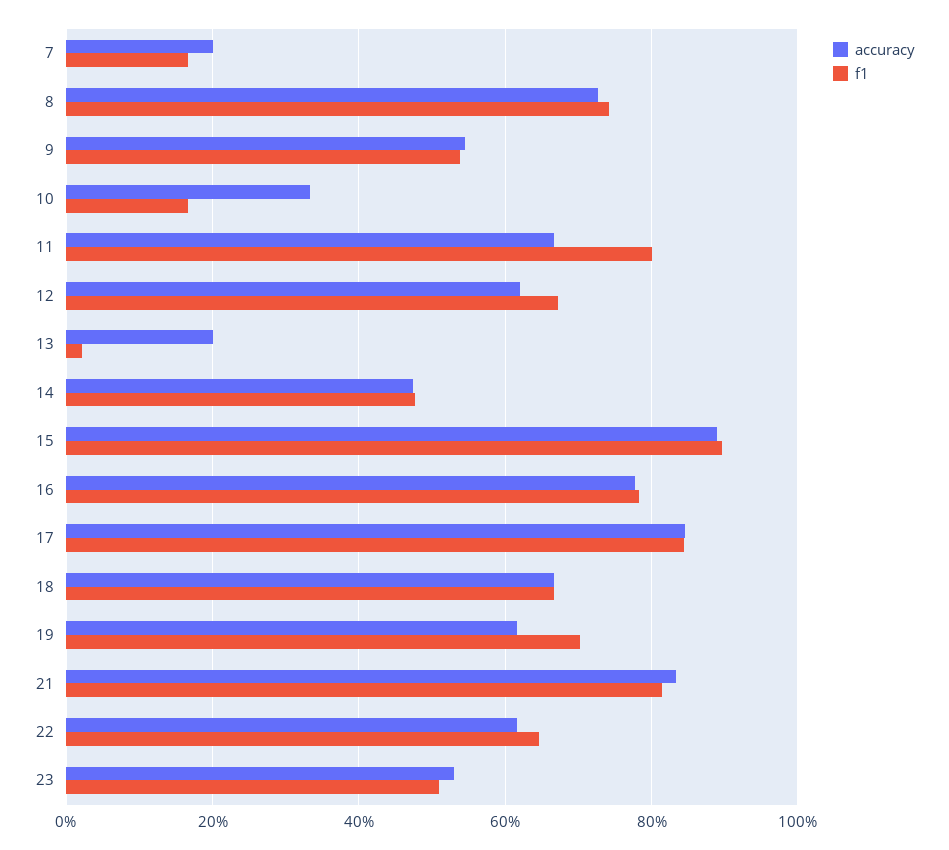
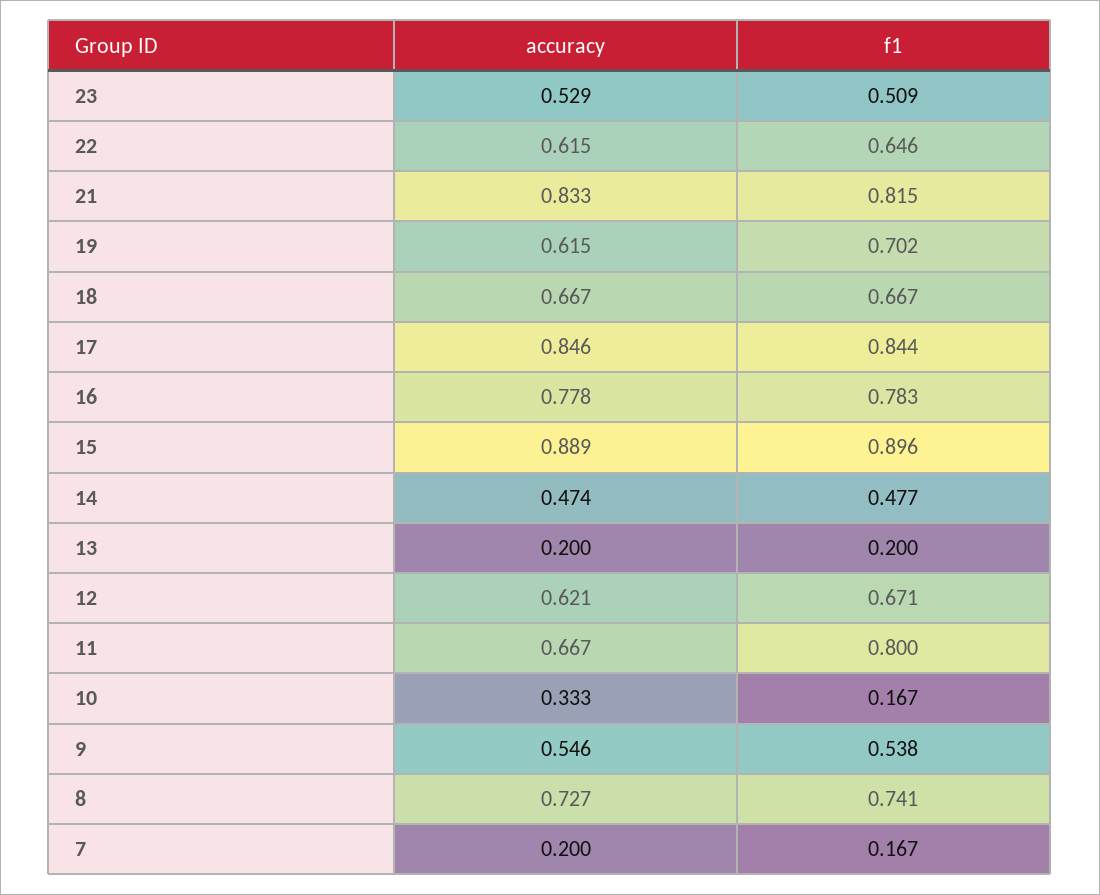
f1, 13: 0.02 -> 0.2

